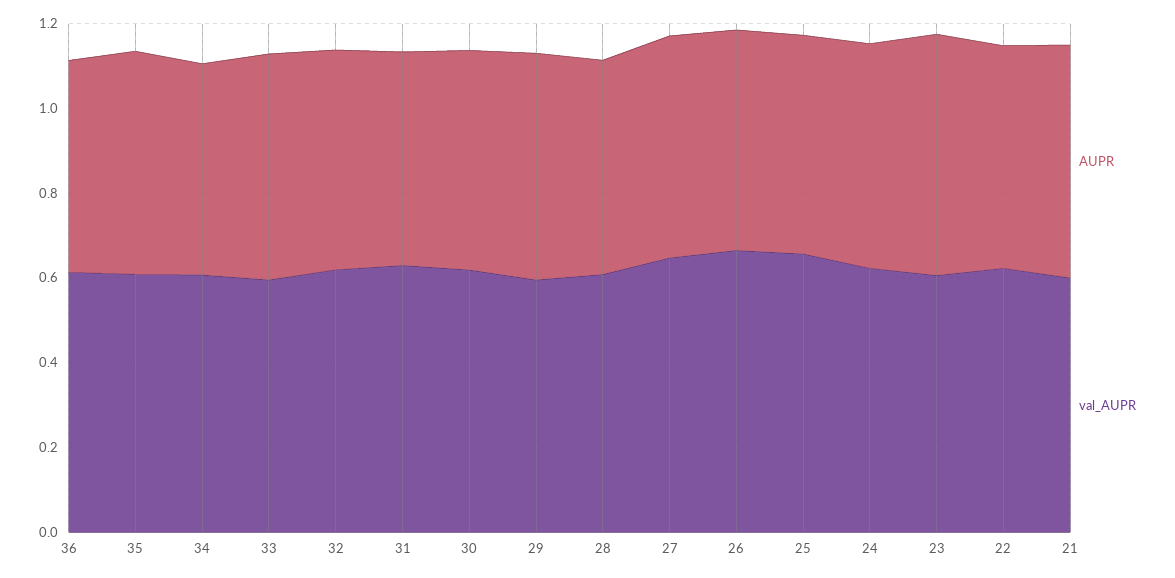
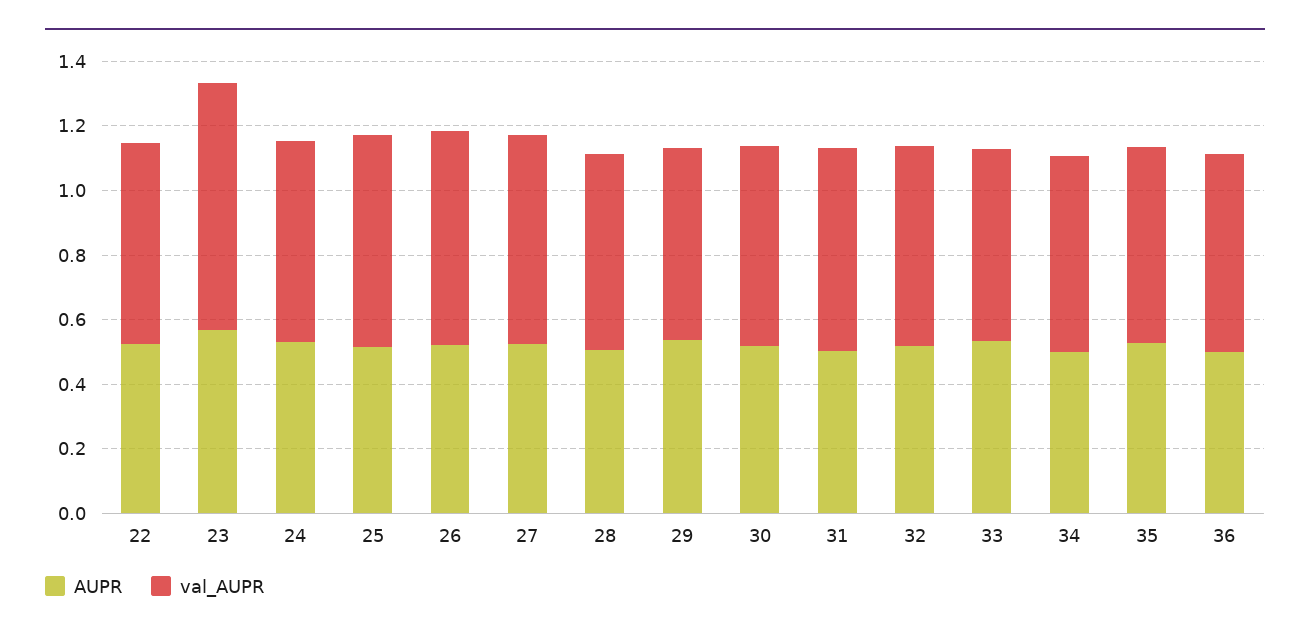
val_AUPR, 23: 0.6 -> 0.75
AUPR, 21: 0.55 -> none
val_AUPR, 21: 0.6 -> none

